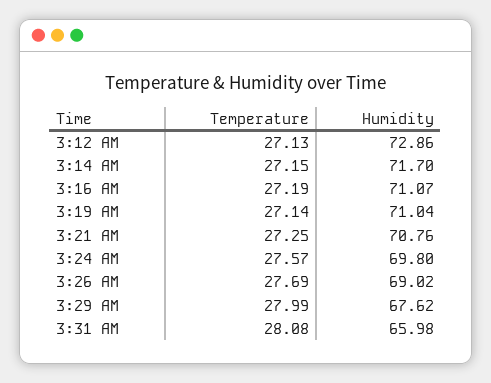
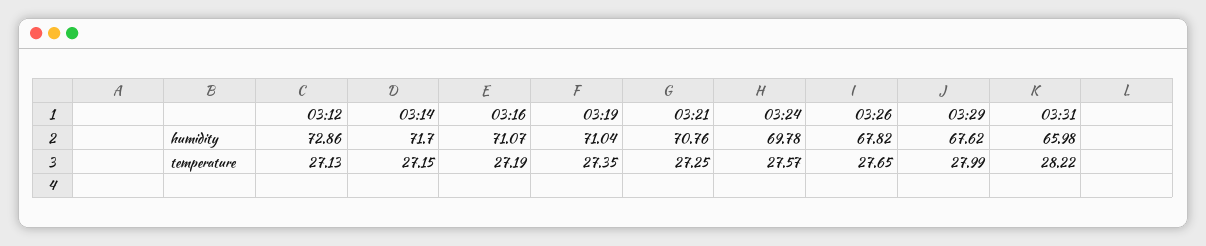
Temperature, 3:19 AM: 27.14 -> 27.35
Humidity, 3:24 AM: 69.8 -> 69.78
Temperature, 3:26 AM: 27.69 -> 27.65
Humidity, 3:26 AM: 69.02 -> 67.82
Temperature, 3:31 AM: 28.08 -> 28.22

